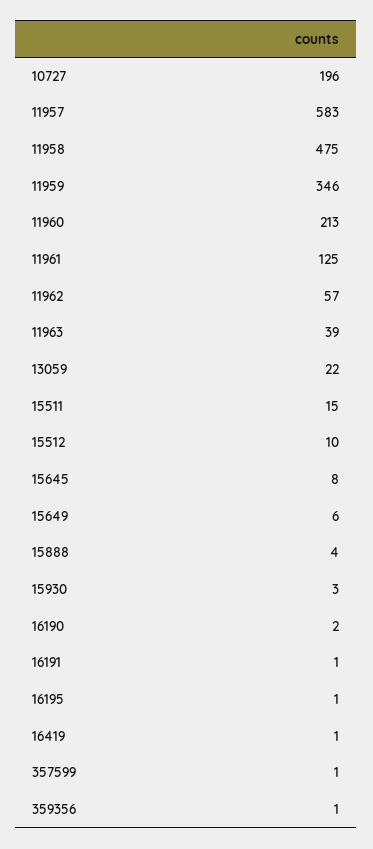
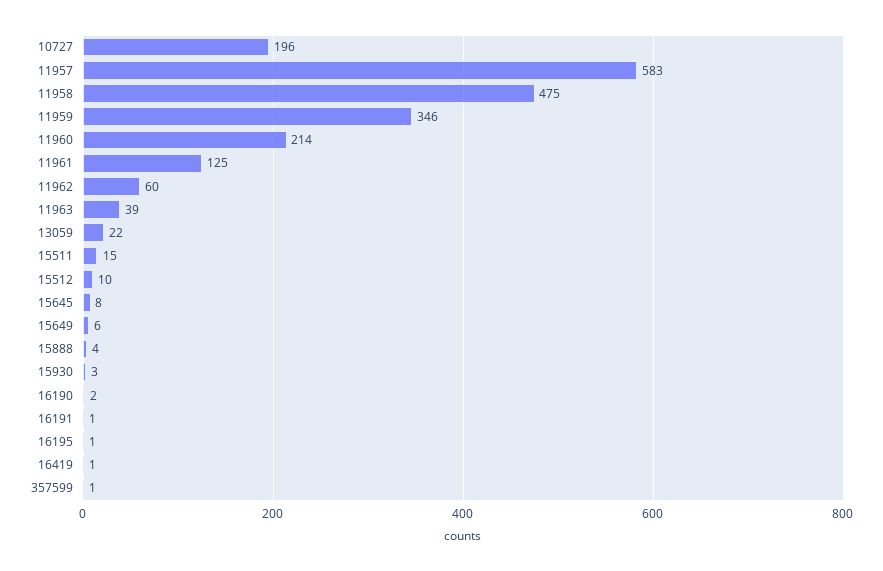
11960: 213 -> 214
11962: 57 -> 60
359356: 1 -> none

